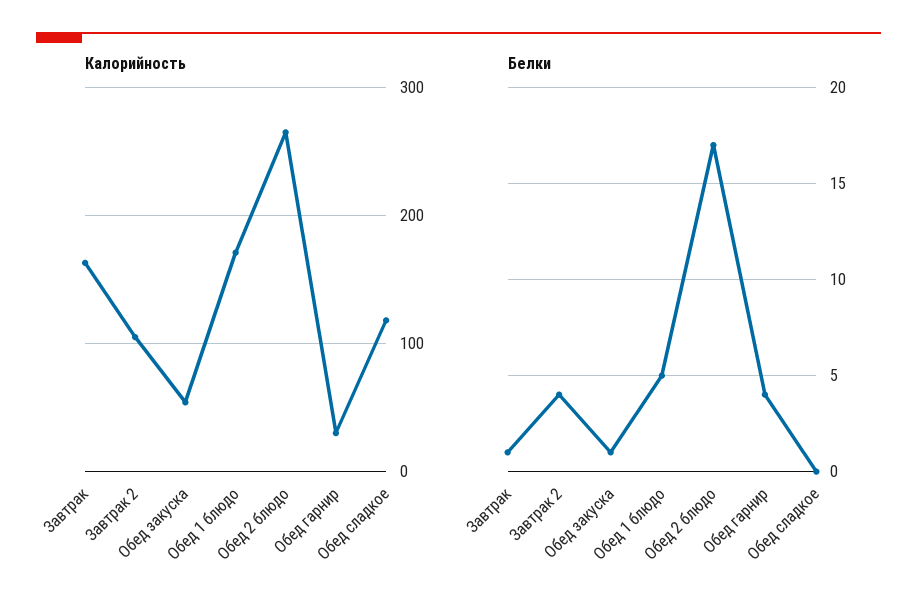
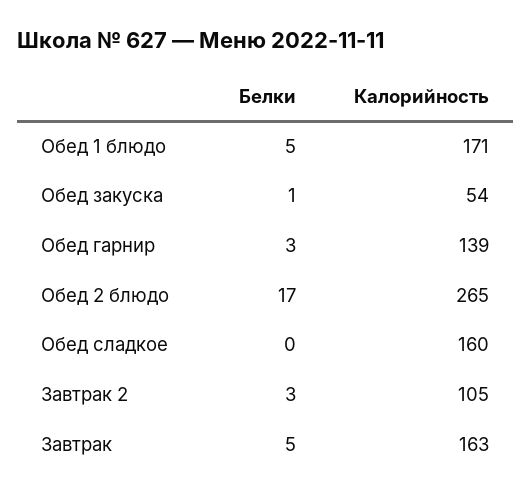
Калорийность, Обед гарнир: 30 -> 139
Калорийность, Обед сладкое: 120 -> 160
Белки, Завтрак: 1 -> 5
Белки, Завтрак 2: 4 -> 3
Белки, Обед гарнир: 4 -> 3

